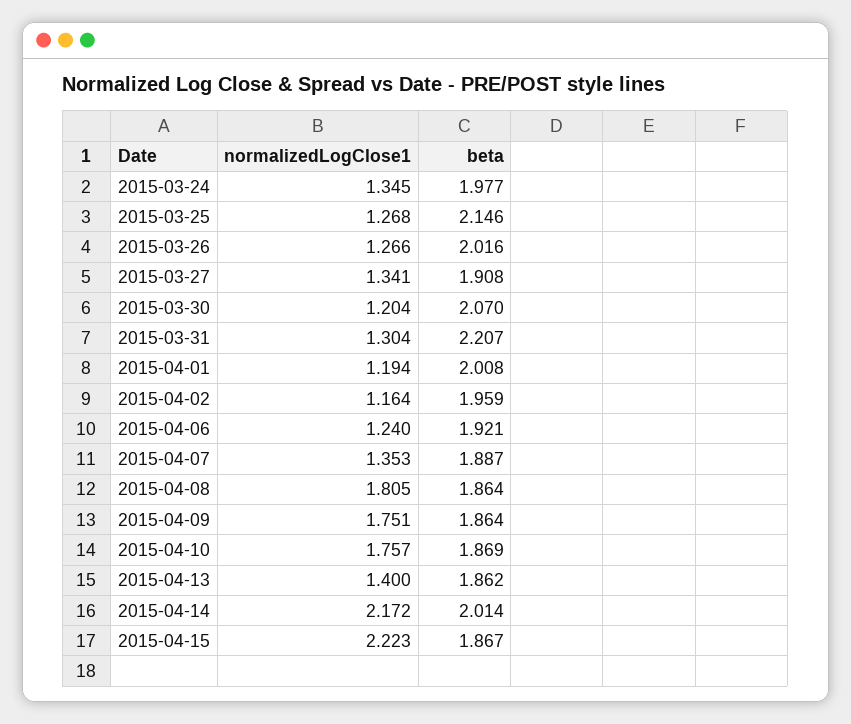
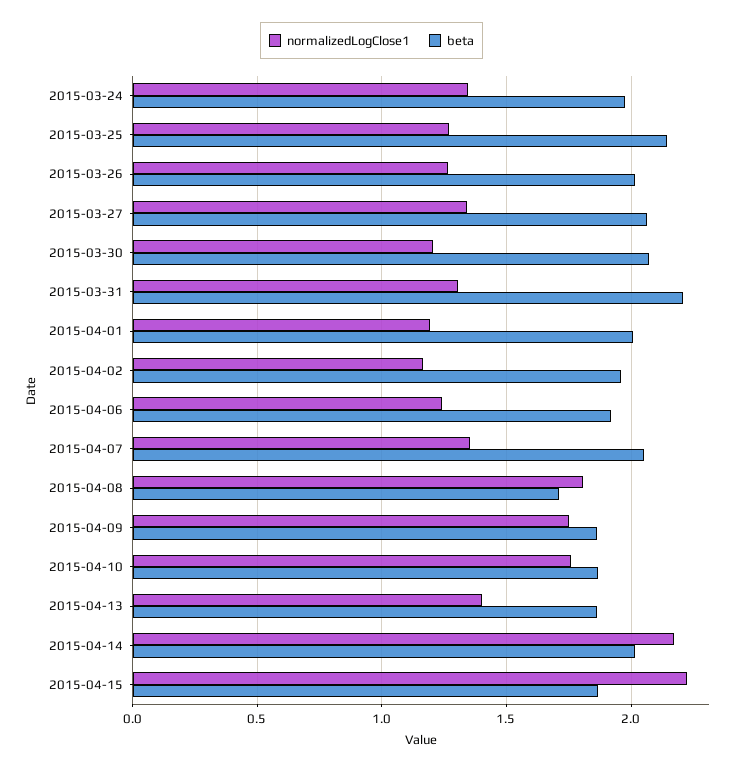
beta, 2015-03-27: 1.908 -> 2.05
beta, 2015-04-07: 1.887 -> 2.05
beta, 2015-04-08: 1.864 -> 1.7

